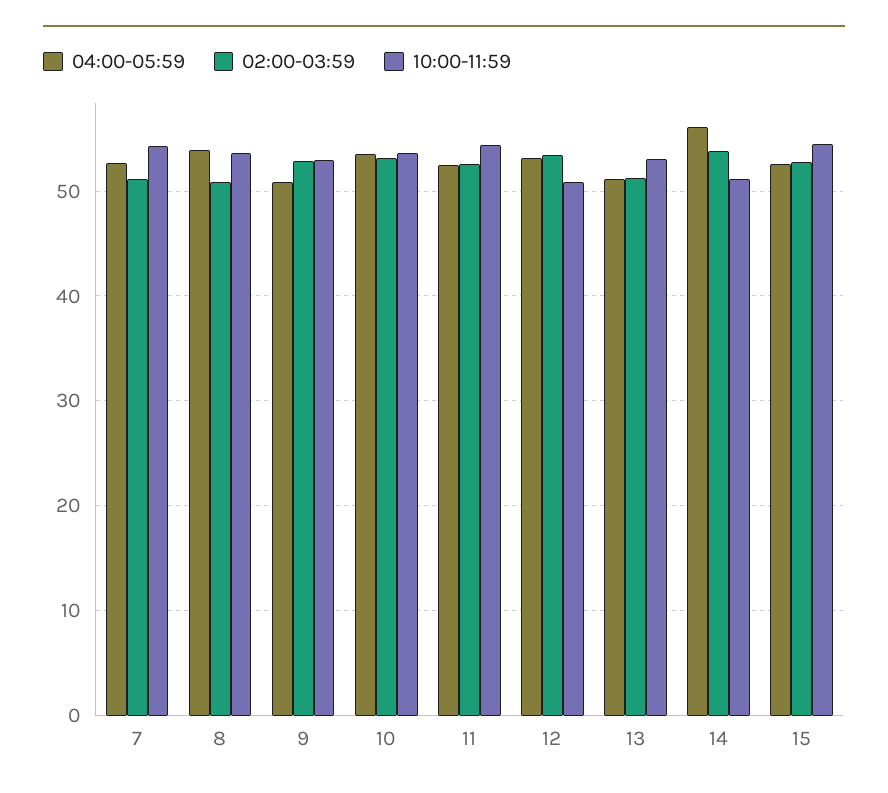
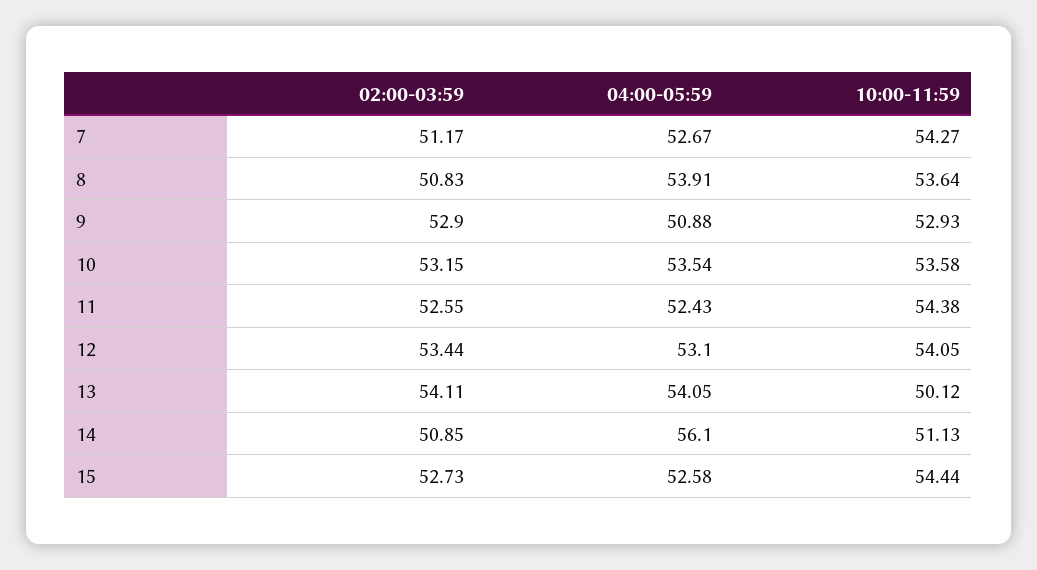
10:00-11:59, 12: 51 -> 54.05
04:00-05:59, 13: 51 -> 54.05
02:00-03:59, 13: 51 -> 54.11
10:00-11:59, 13: 53 -> 50.12
02:00-03:59, 14: 54 -> 50.85

